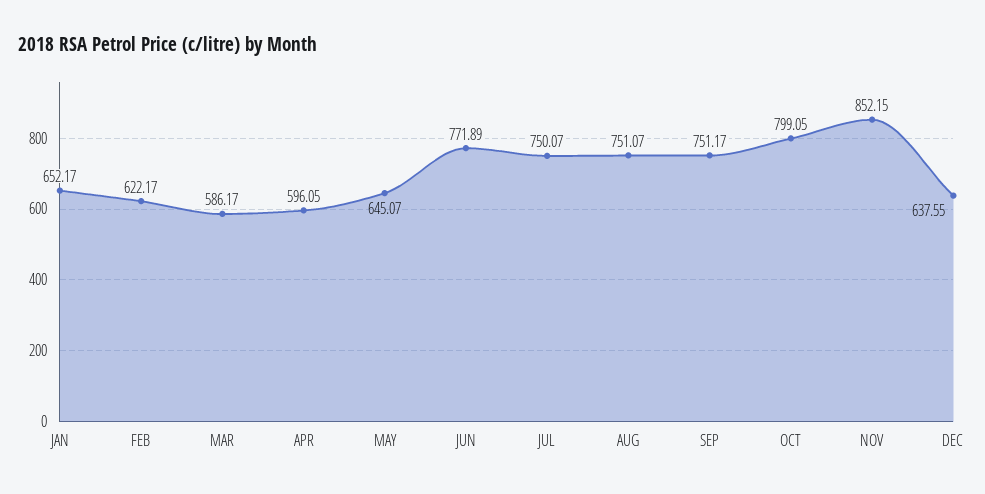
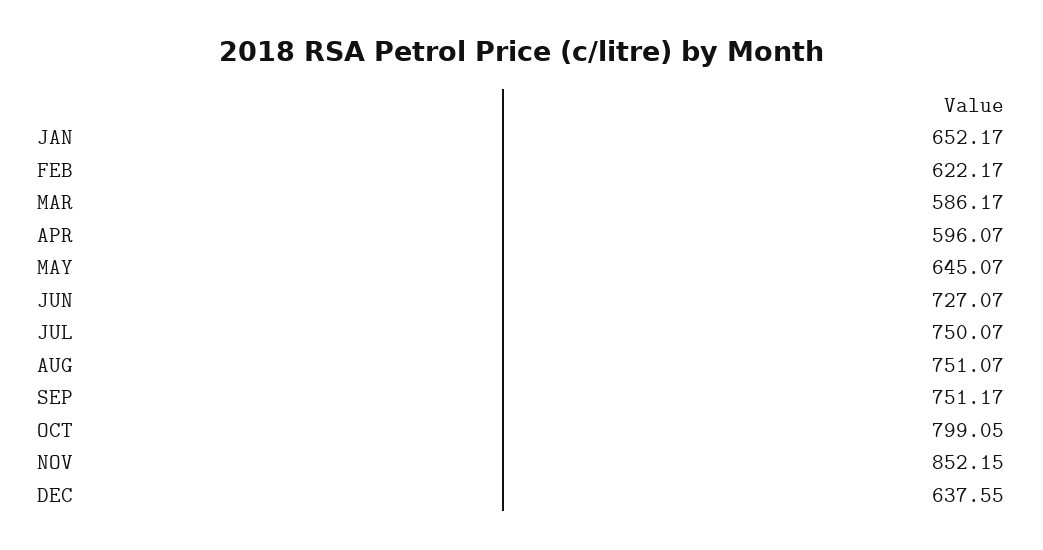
APR: 596.05 -> 596.07
JUN: 771.89 -> 727.07

